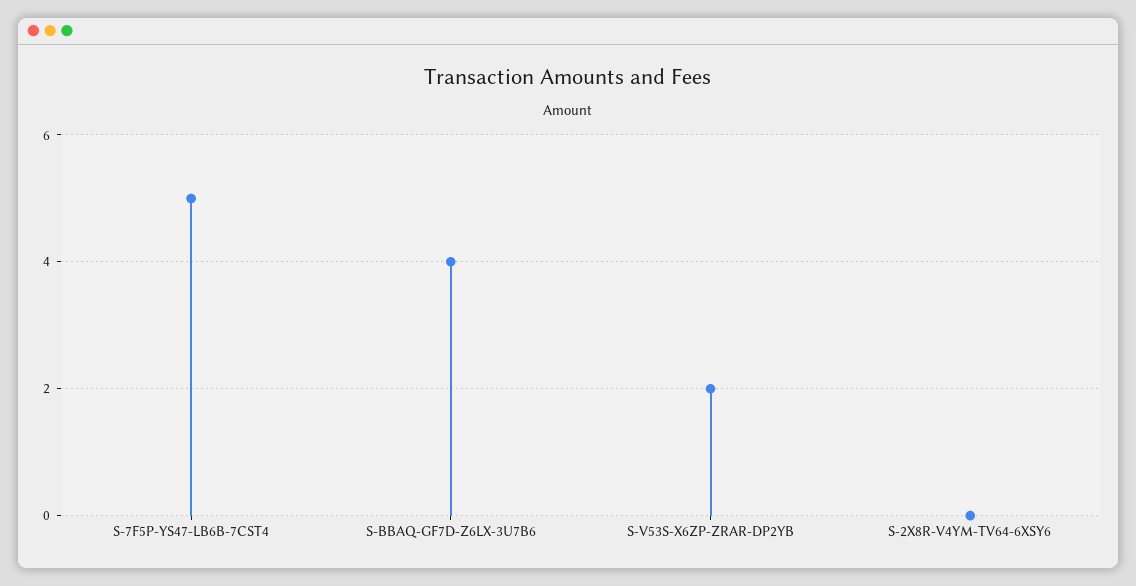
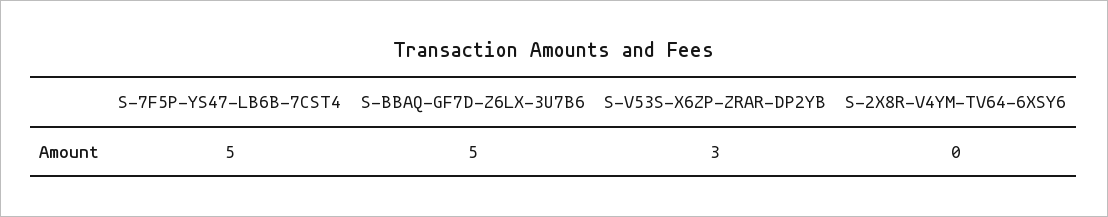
S-BBAQ-GF7D-Z6LX-3U7B6: 4 -> 5
S-V53S-X6ZP-ZRAR-DP2YB: 2 -> 3

